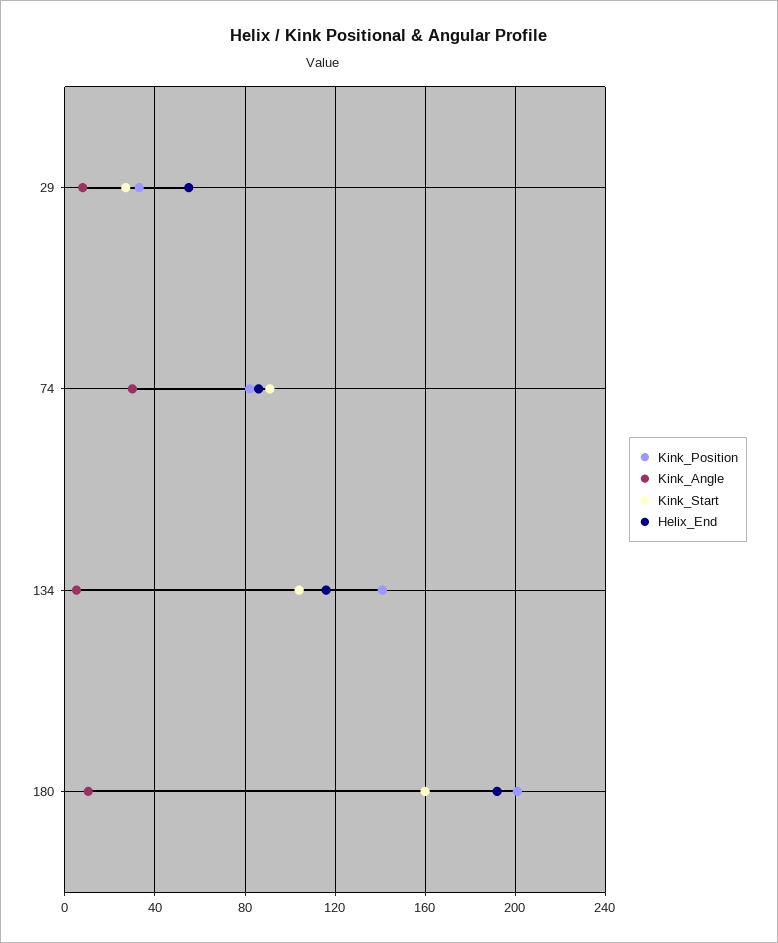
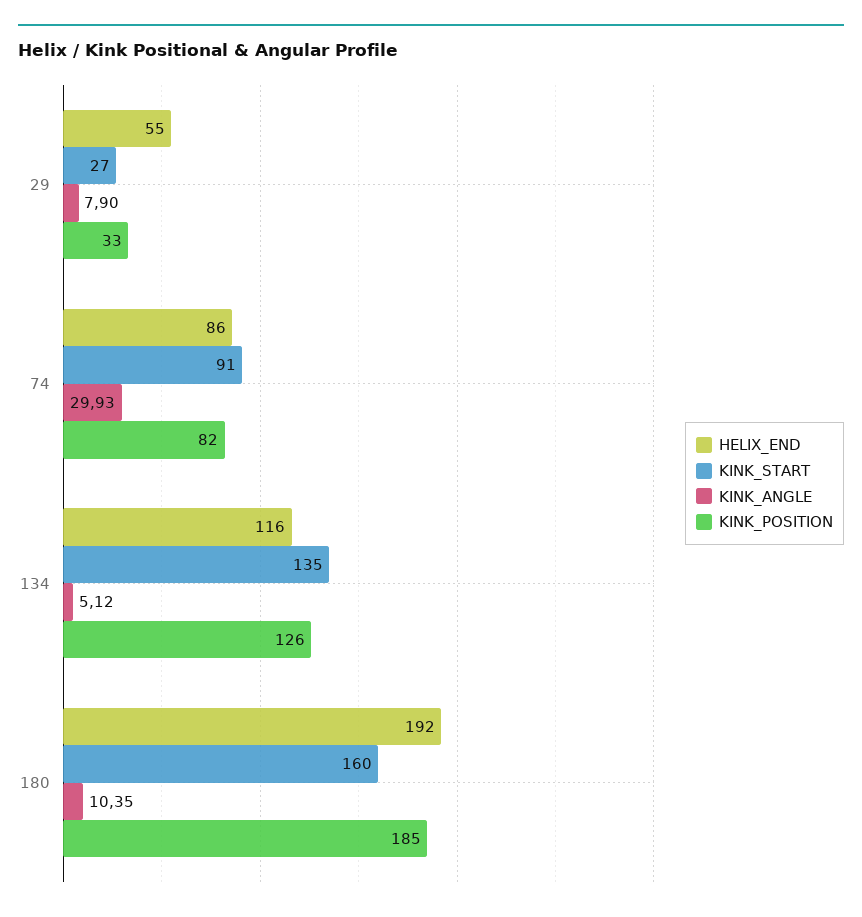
Kink_Position, 134: 140 -> 126
Kink_Start, 134: 105 -> 135
Kink_Position, 180: 200 -> 185

